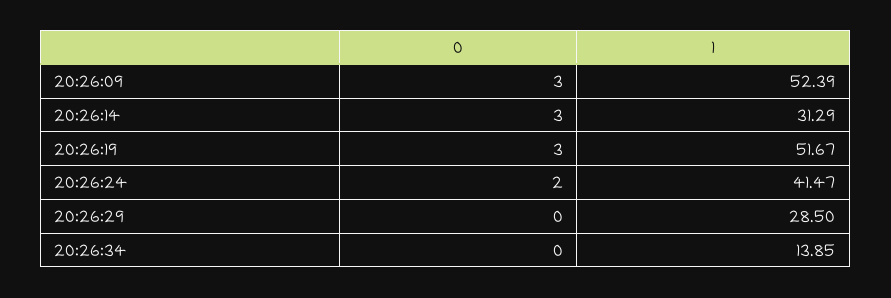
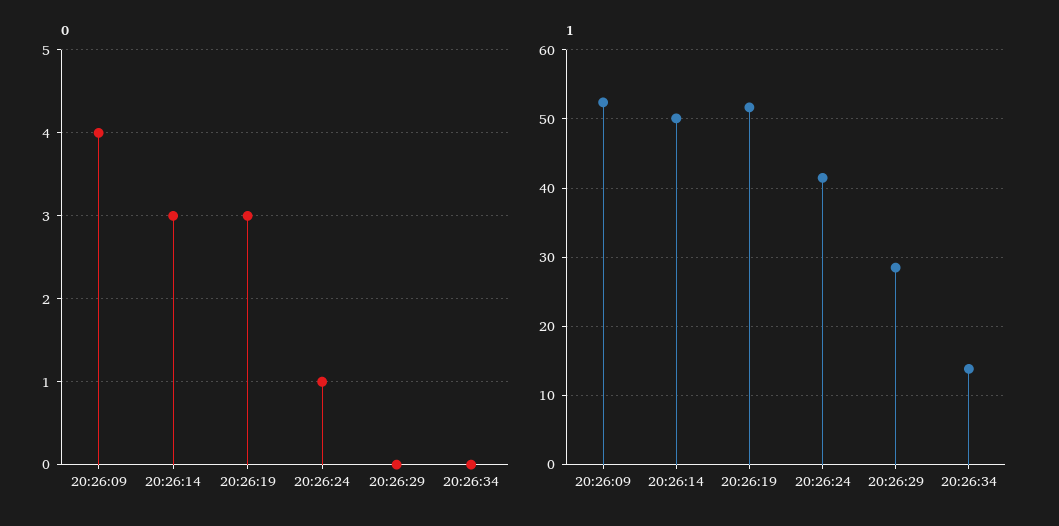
0, 20:26:09: 3 -> 4
1, 20:26:14: 31.29 -> 50
0, 20:26:24: 2 -> 1

